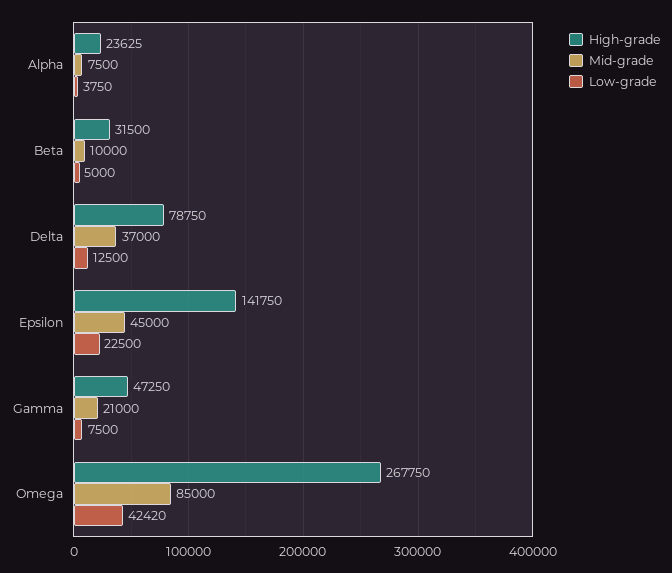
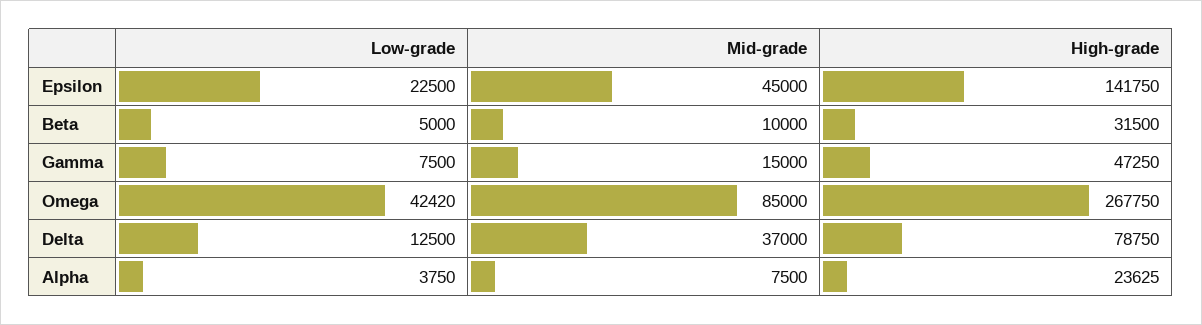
Mid-grade, Gamma: 21000 -> 15000

